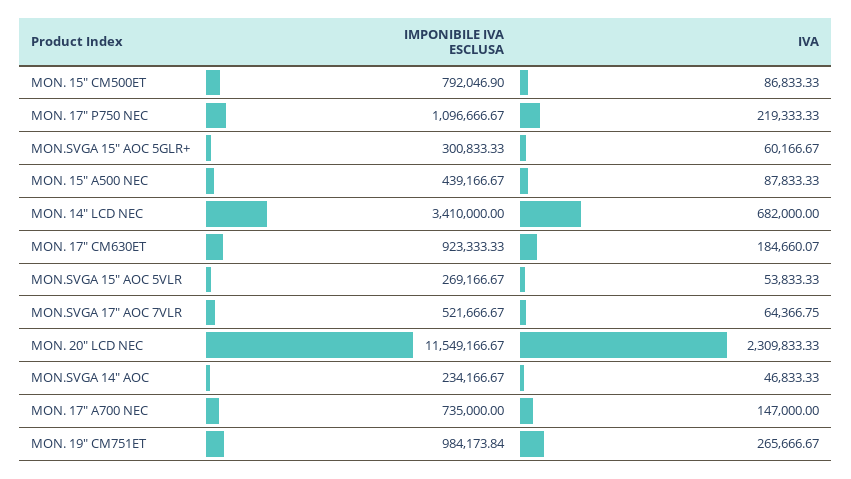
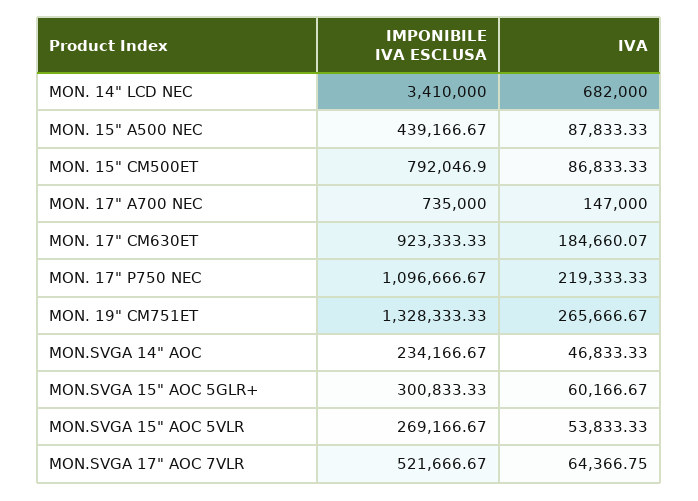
IMPONIBILE IVA ESCLUSA, MON. 20" LCD NEC: 11549166.67 -> none
IVA, MON. 20" LCD NEC: 2309833.33 -> none
IMPONIBILE IVA ESCLUSA, MON. 19" CM751ET: 984173.84 -> 1328333.33

